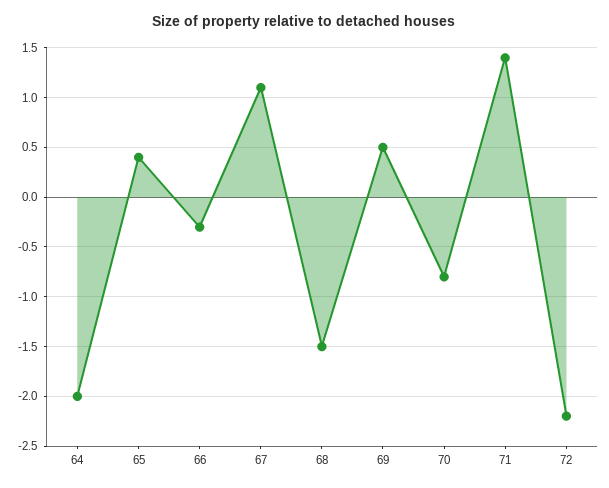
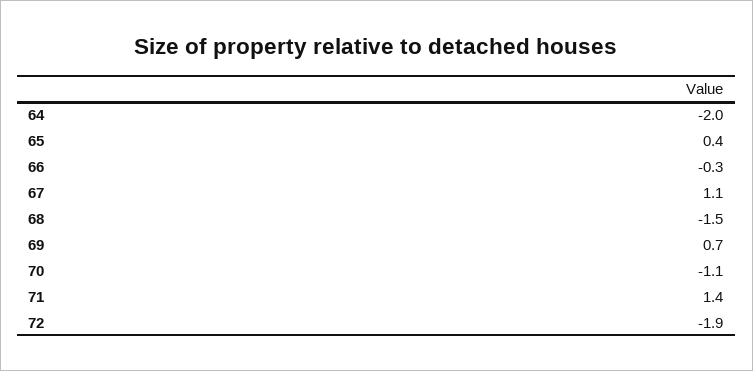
69: 0.5 -> 0.7
70: -0.8 -> -1.1
72: -2.2 -> -1.9

